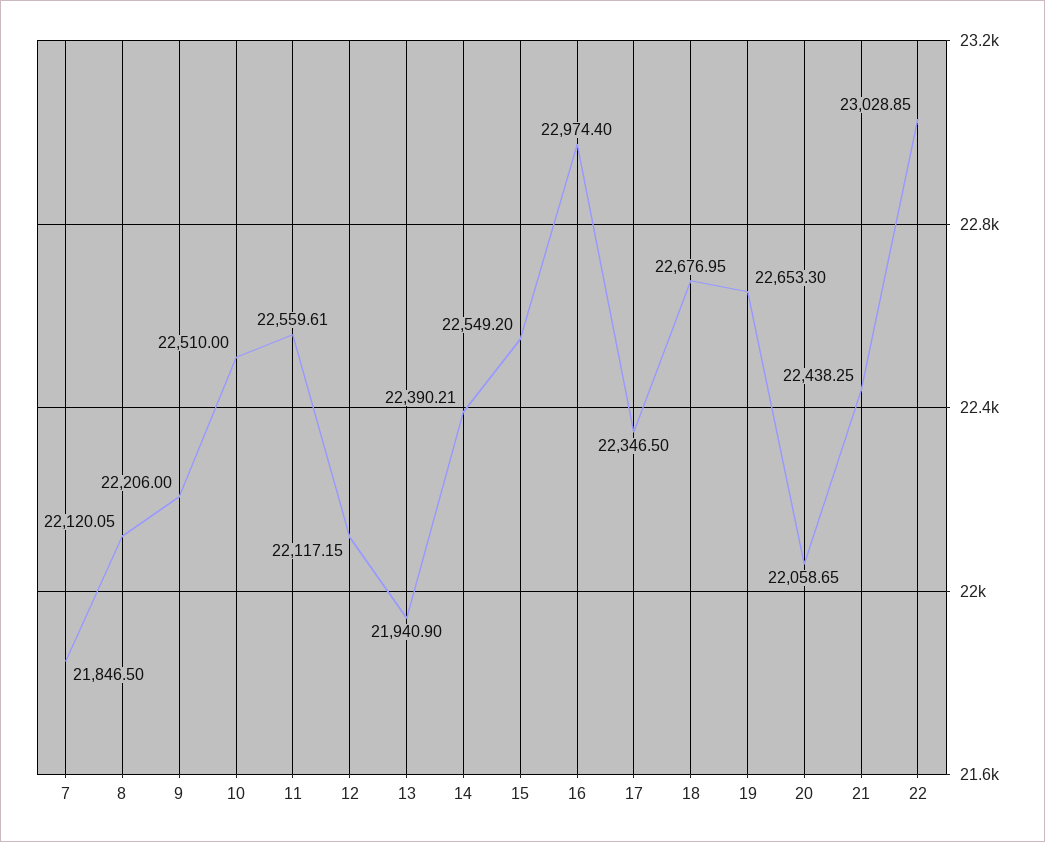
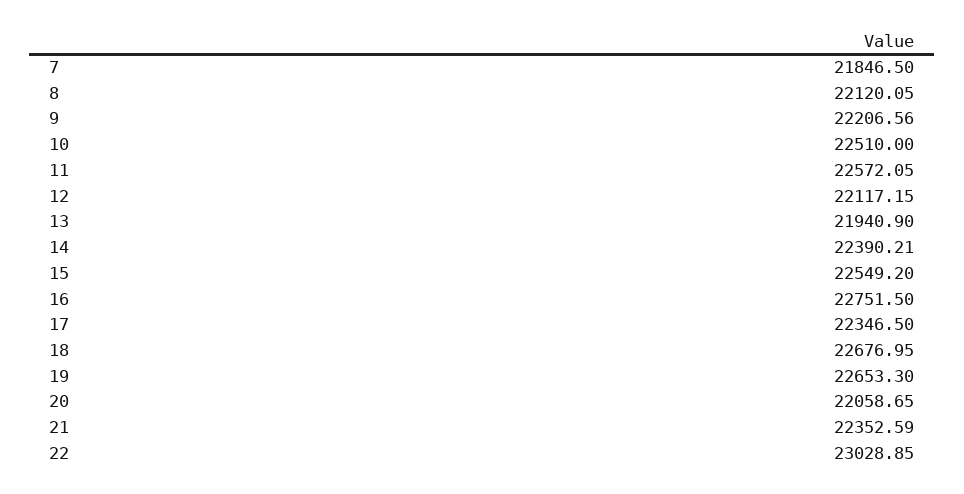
9: 22206 -> 22206.56
11: 22559.61 -> 22572.05
16: 22974.4 -> 22751.5
21: 22438.25 -> 22352.59

